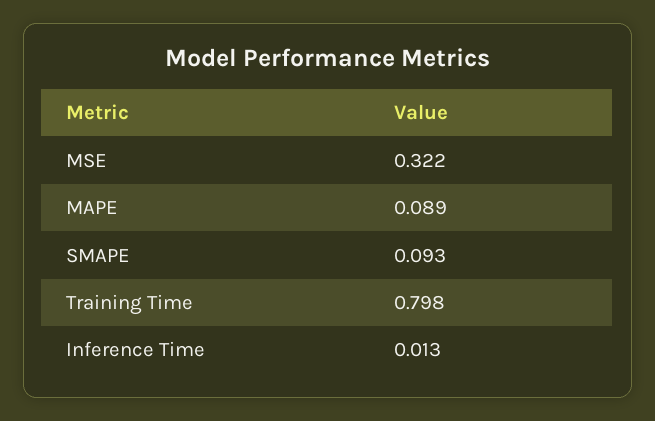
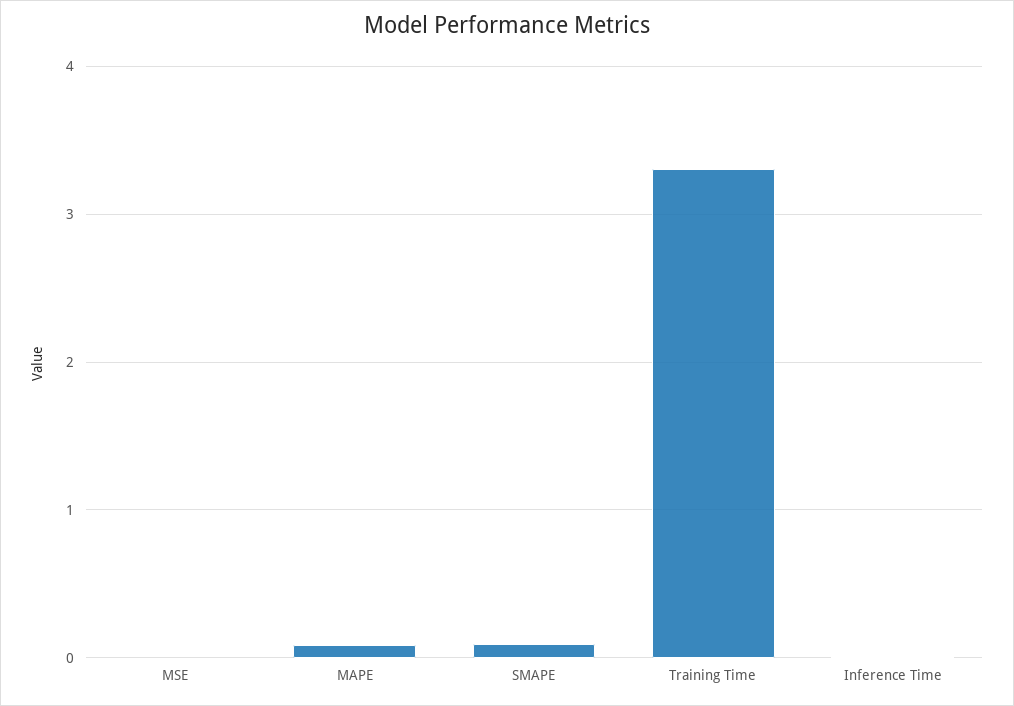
MSE: 0.322 -> 0
Training Time: 0.798 -> 3.3

